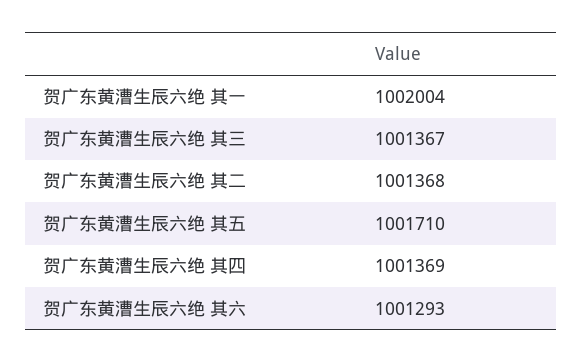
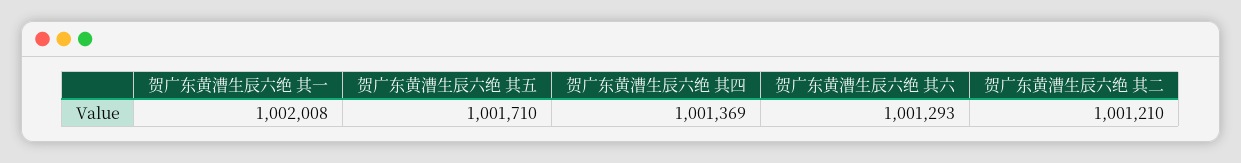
贺广东黄漕生辰六绝 其一: 1002004 -> 1002008
贺广东黄漕生辰六绝 其三: 1001367 -> none
贺广东黄漕生辰六绝 其二: 1001368 -> 1001210

